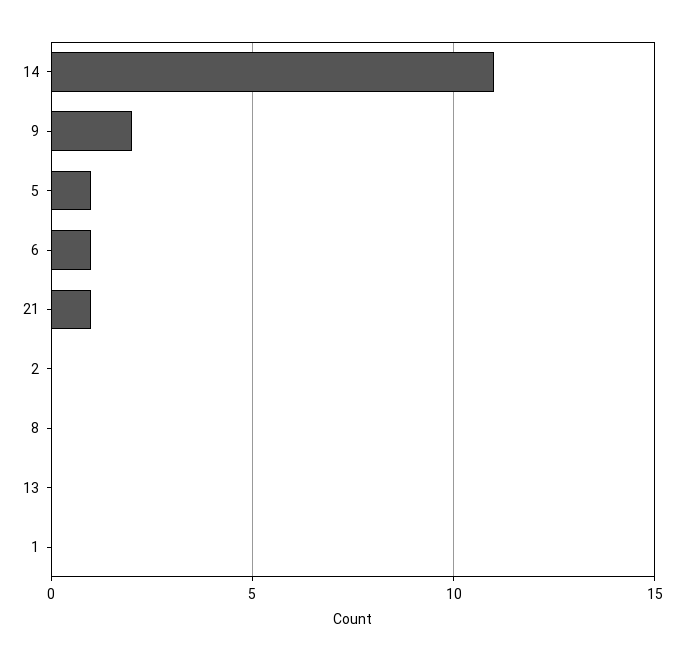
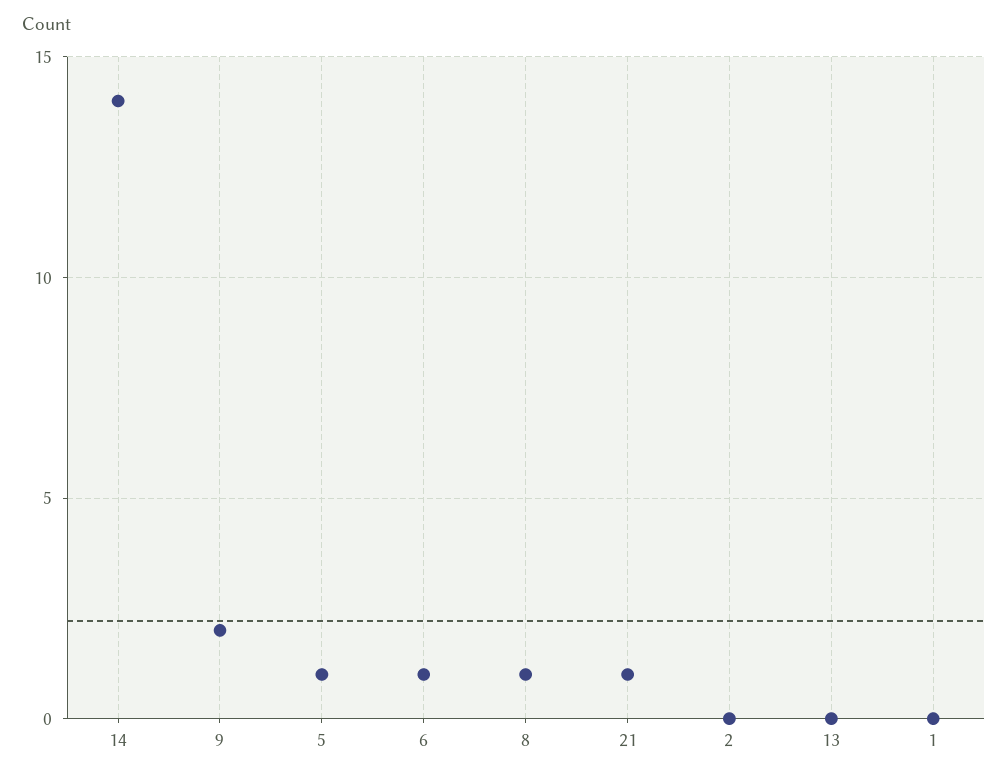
14: 11 -> 14
8: 0 -> 1

